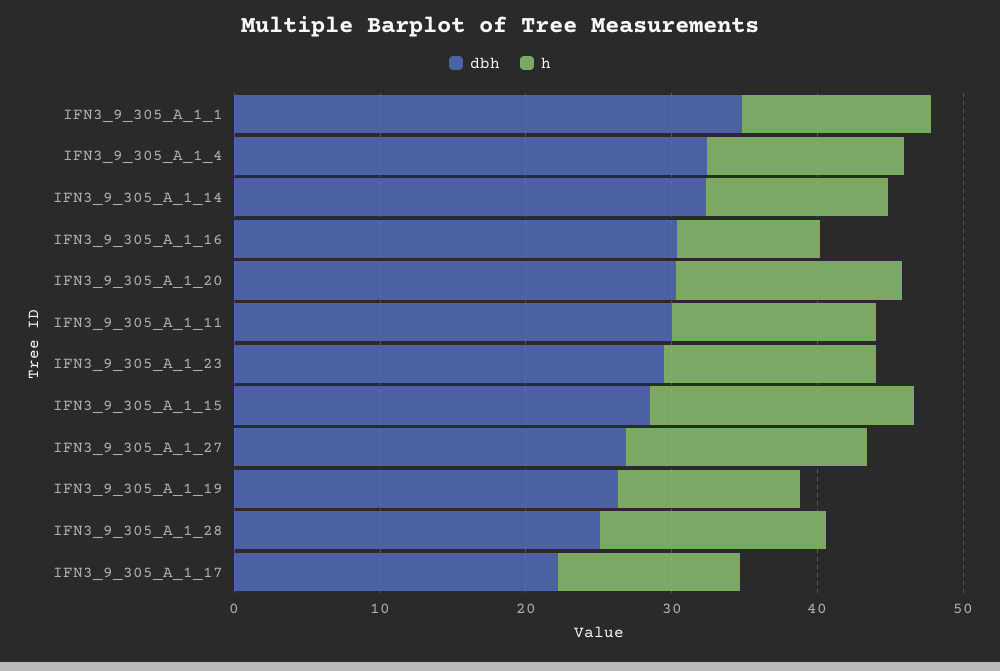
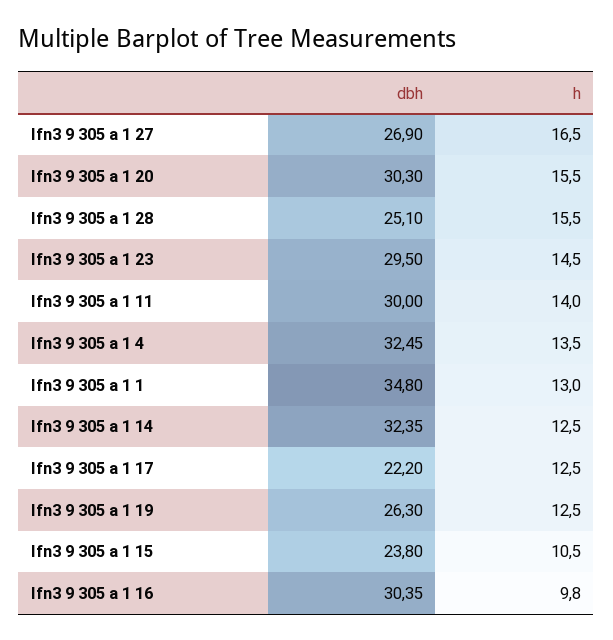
dbh, IFN3_9_305_A_1_15: 28 -> 23.8
h, IFN3_9_305_A_1_15: 18 -> 10.5

